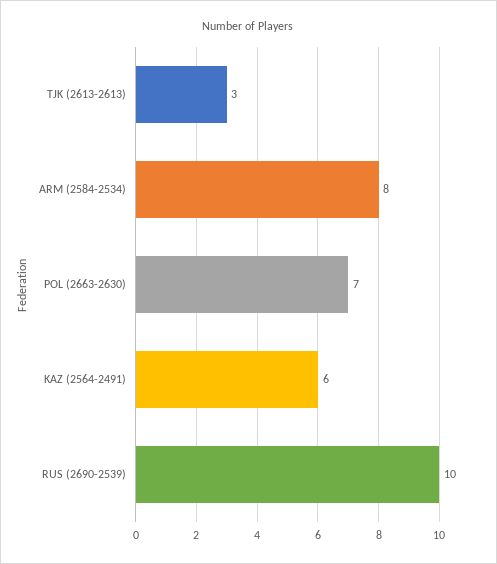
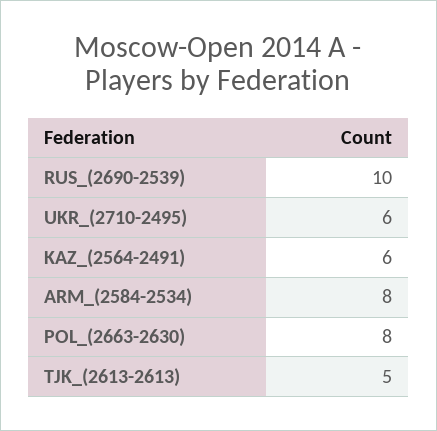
TJK (2613-2613): 3 -> 5
POL (2663-2630): 7 -> 8
UKR_(2710-2495): none -> 6

